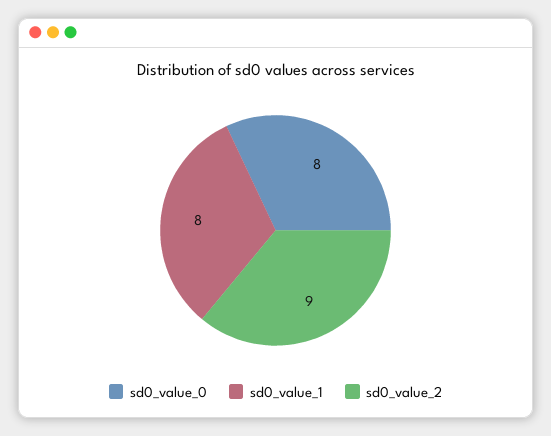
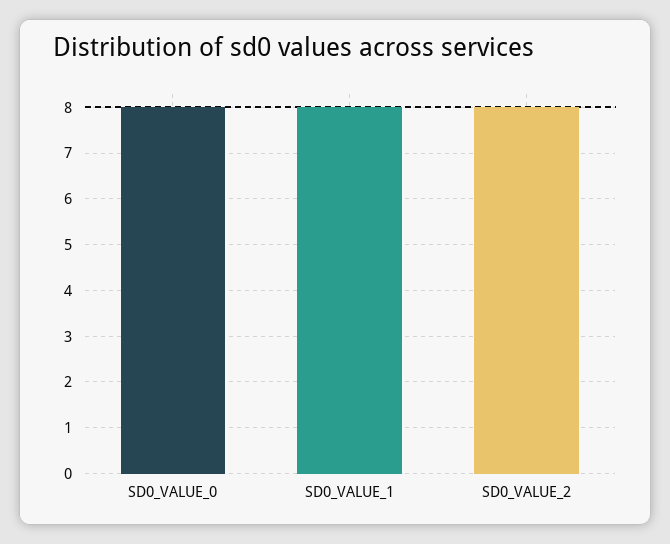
sd0_value_2: 9 -> 8

